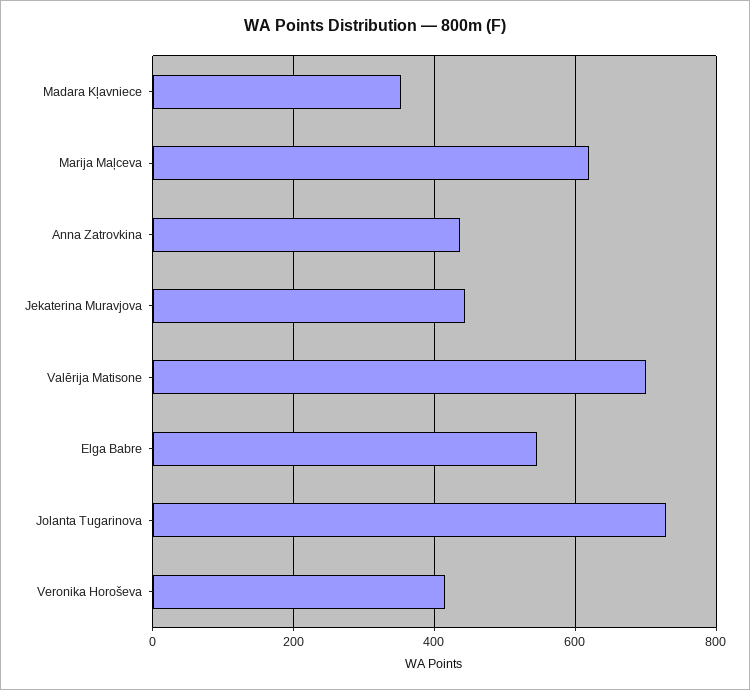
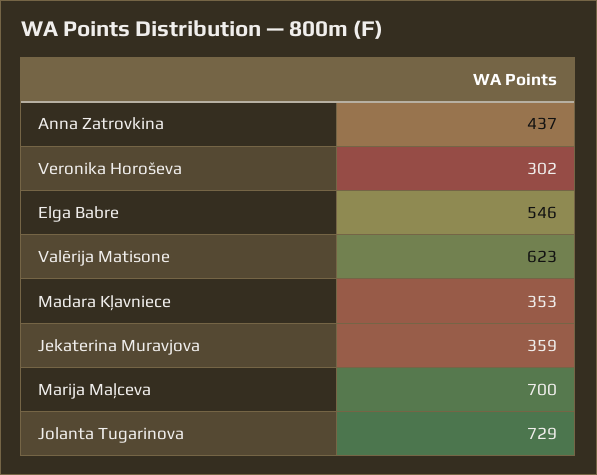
Marija Maļceva: 620 -> 700
Jekaterina Muravjova: 440 -> 359
Valērija Matisone: 700 -> 623
Veronika Horoševa: 420 -> 302

